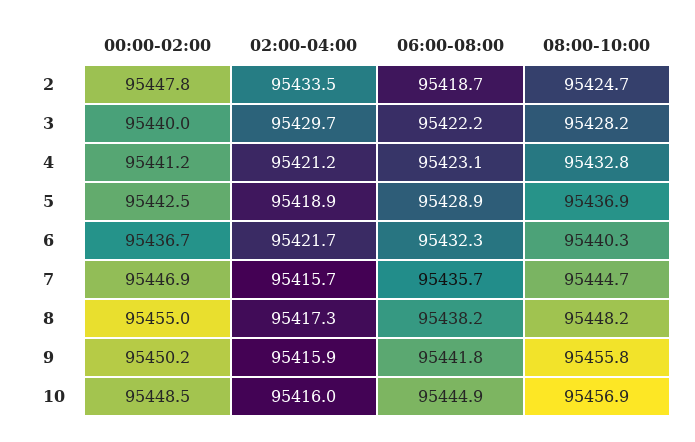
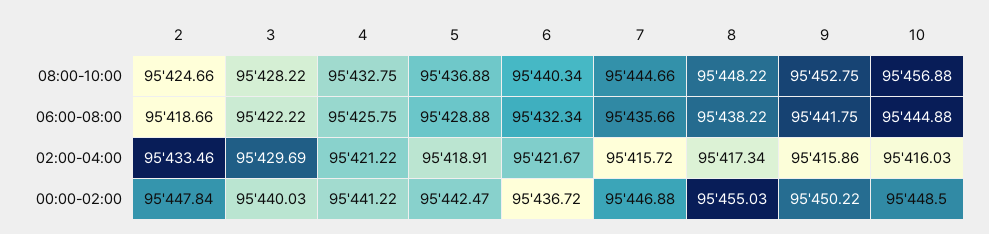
06:00-08:00, 4: 95423.1 -> 95425.75
08:00-10:00, 9: 95455.8 -> 95452.75

